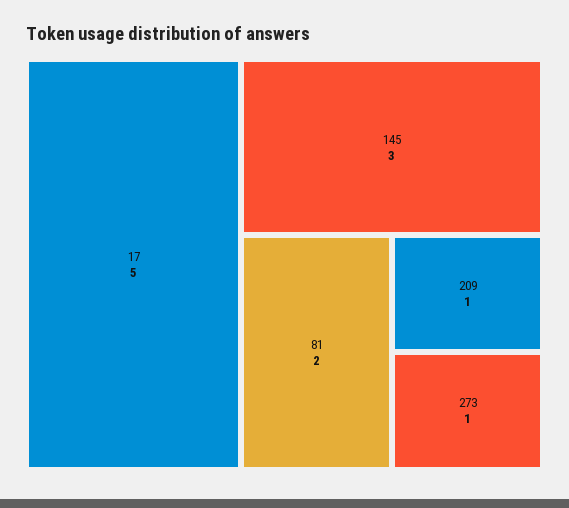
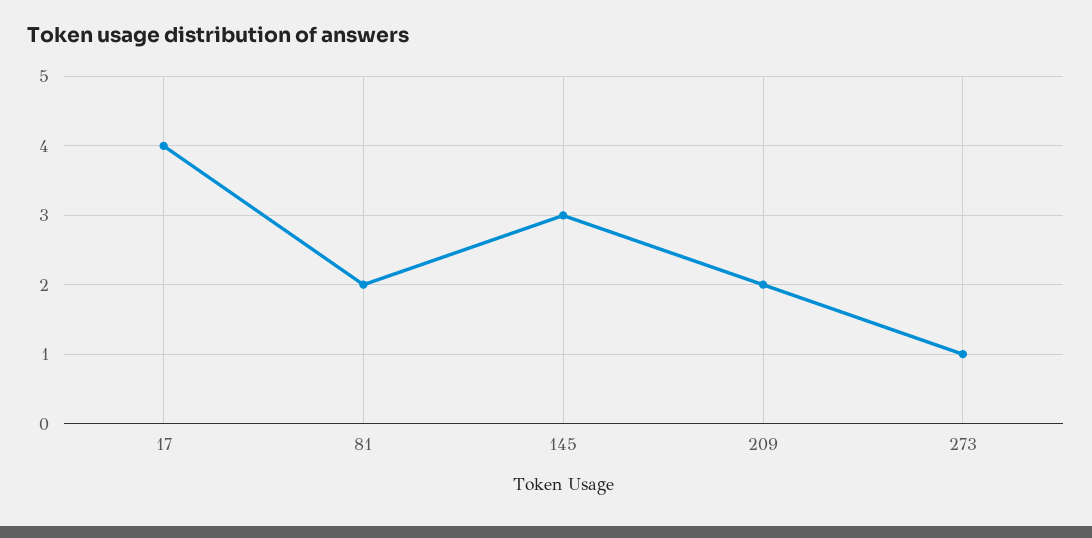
17: 5 -> 4
209: 1 -> 2

